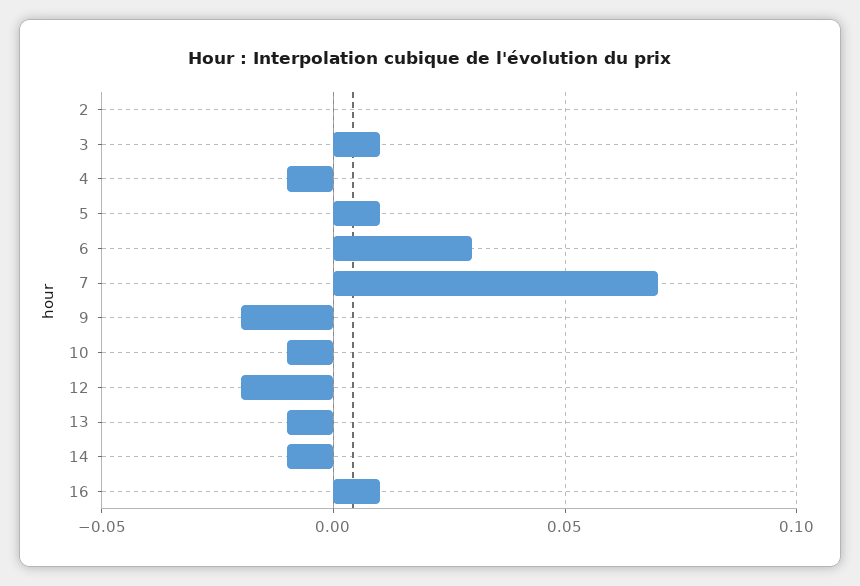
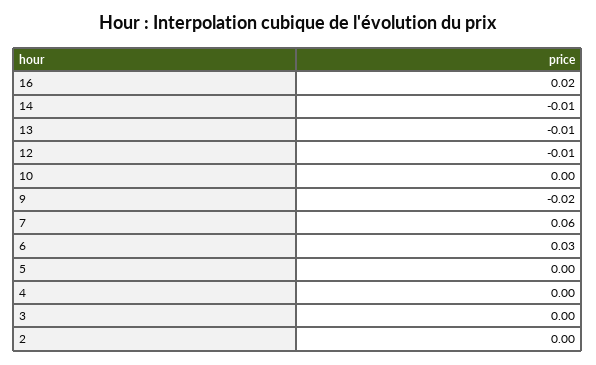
3: 0.01 -> 0
4: -0.01 -> 0
5: 0.01 -> 0
7: 0.07 -> 0.06
10: -0.01 -> 0
12: -0.02 -> -0.01
16: 0.01 -> 0.02

